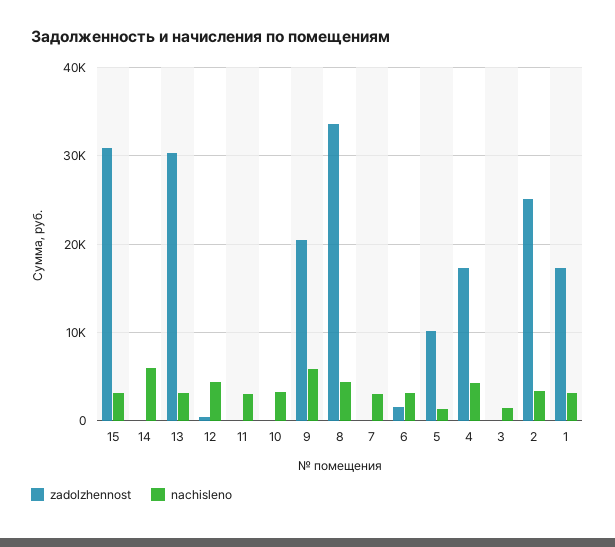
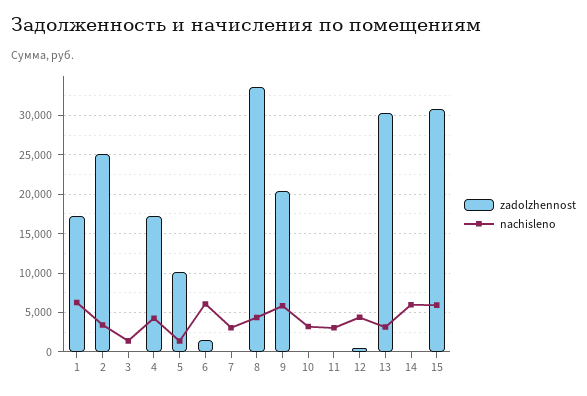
nachisleno, 15: 3000 -> 6000
nachisleno, 6: 3000 -> 6000
nachisleno, 1: 3000 -> 6000

